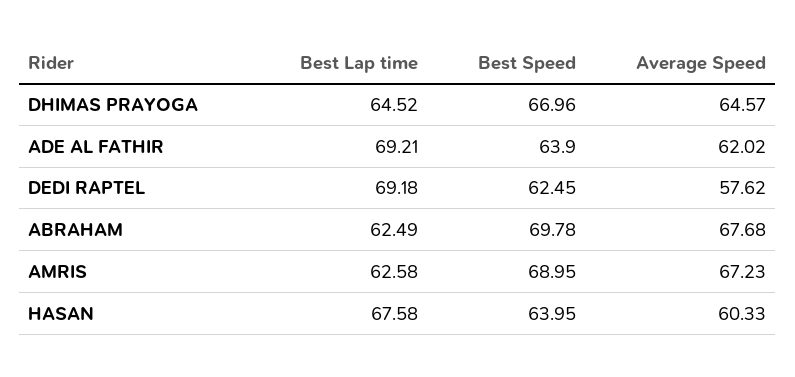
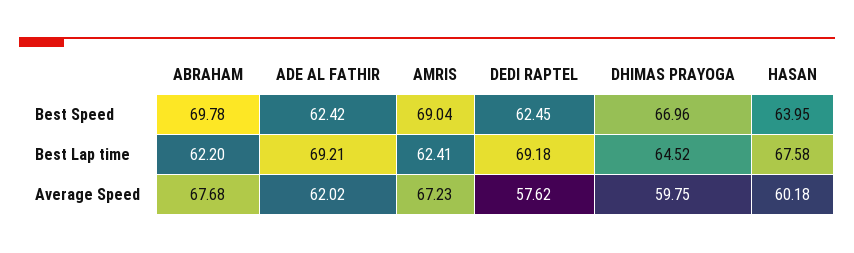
Average Speed, DHIMAS PRAYOGA: 64.57 -> 59.75
Best Speed, ADE AL FATHIR: 63.9 -> 62.42
Best Lap time, ABRAHAM: 62.49 -> 62.2
Best Lap time, AMRIS: 62.58 -> 62.41
Best Speed, AMRIS: 68.95 -> 69.04
Average Speed, HASAN: 60.33 -> 60.18

